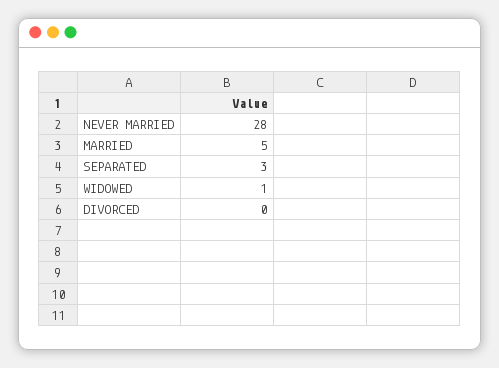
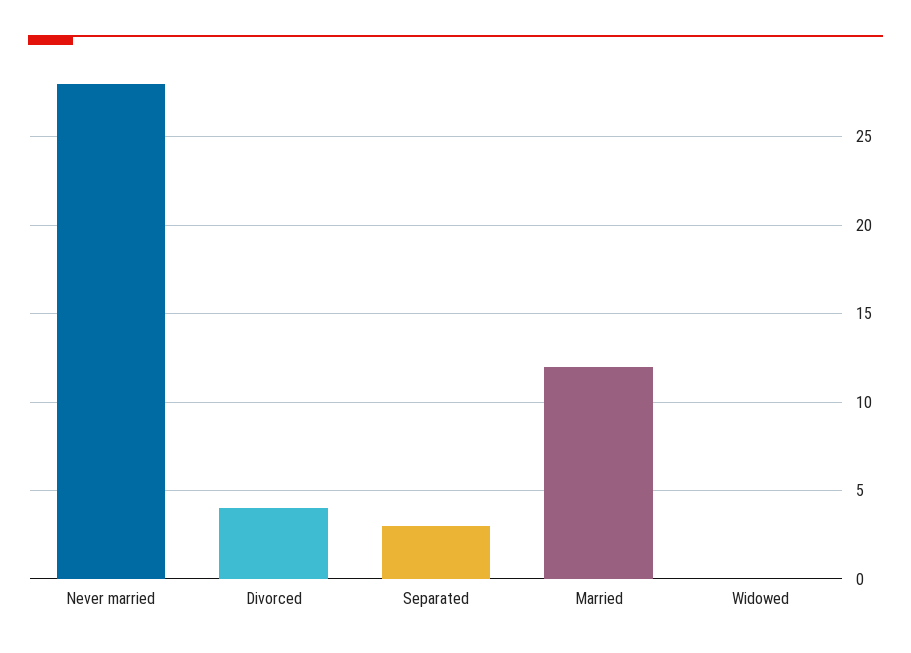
MARRIED: 5 -> 12
WIDOWED: 1 -> 0
DIVORCED: 0 -> 4

